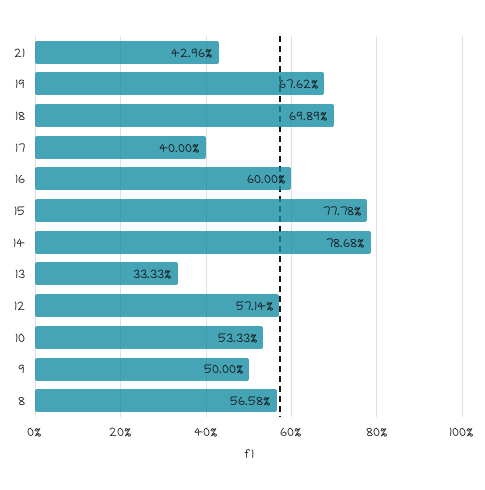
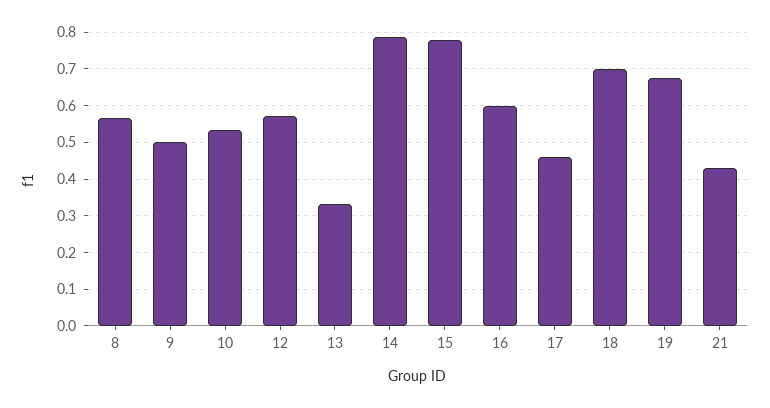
17: 0.4 -> 0.46

